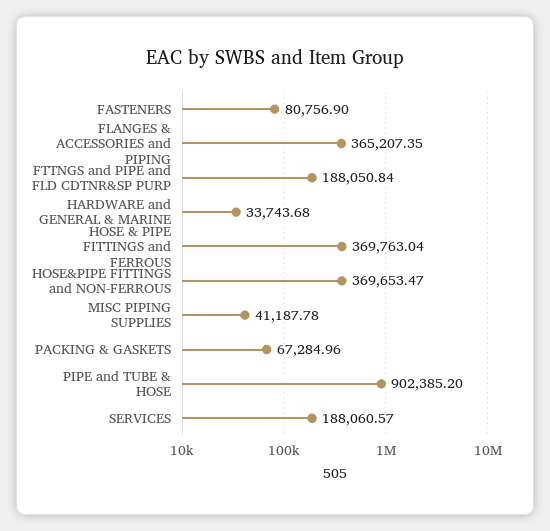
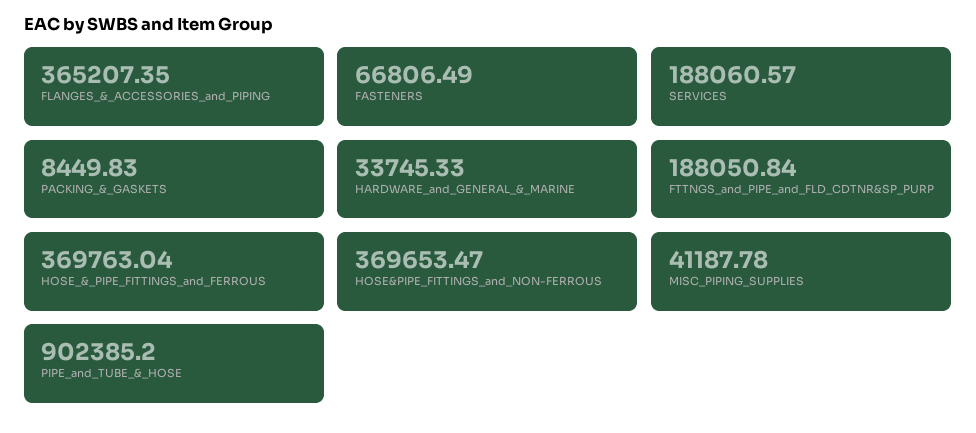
FASTENERS: 80756.9 -> 66806.49
HARDWARE and GENERAL & MARINE: 33743.68 -> 33745.33
PACKING & GASKETS: 67284.96 -> 8449.83

